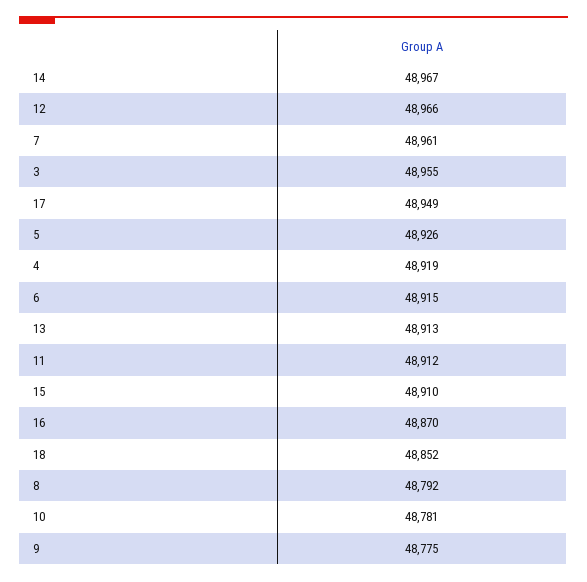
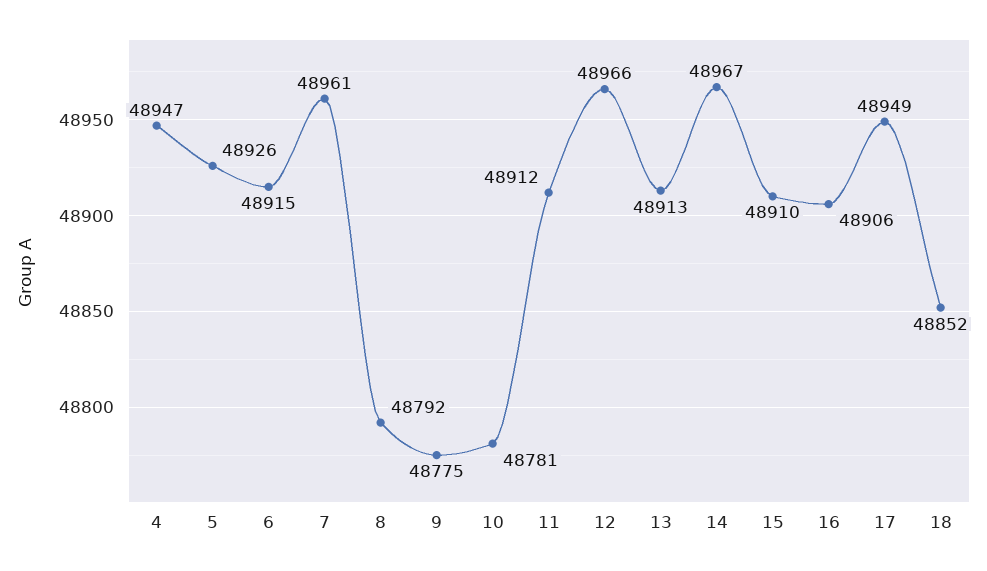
3: 48955 -> none
4: 48919 -> 48947
16: 48870 -> 48906

